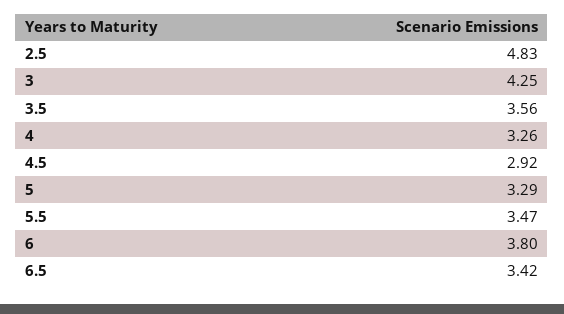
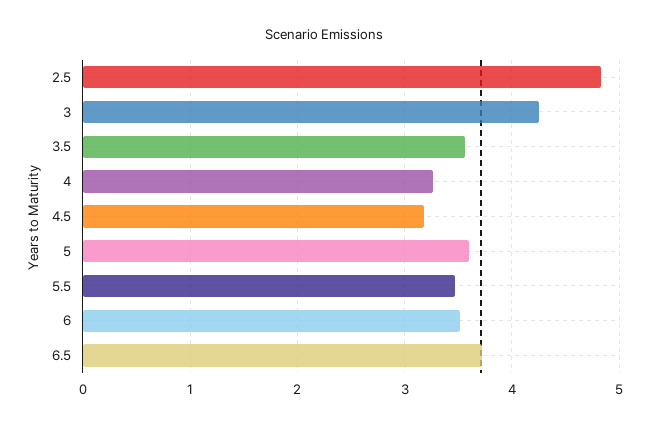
4.5: 2.92 -> 3.2
5: 3.29 -> 3.6
6: 3.8 -> 3.5
6.5: 3.42 -> 3.7

